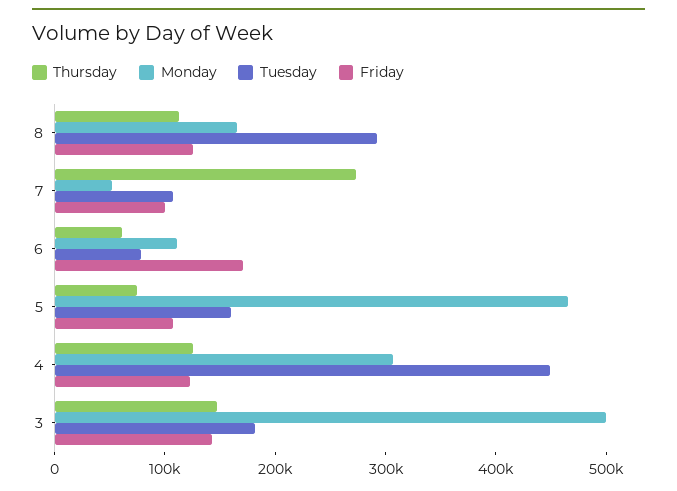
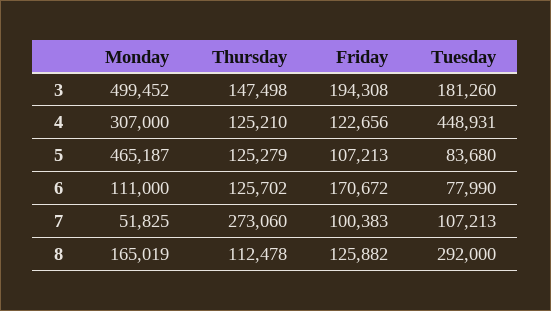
Thursday, 6: 60000 -> 125702
Thursday, 5: 80000 -> 125279
Tuesday, 5: 160000 -> 83680
Friday, 3: 140000 -> 194308

